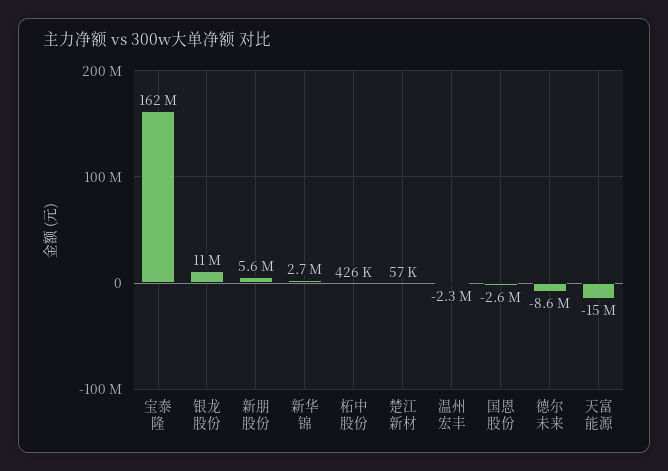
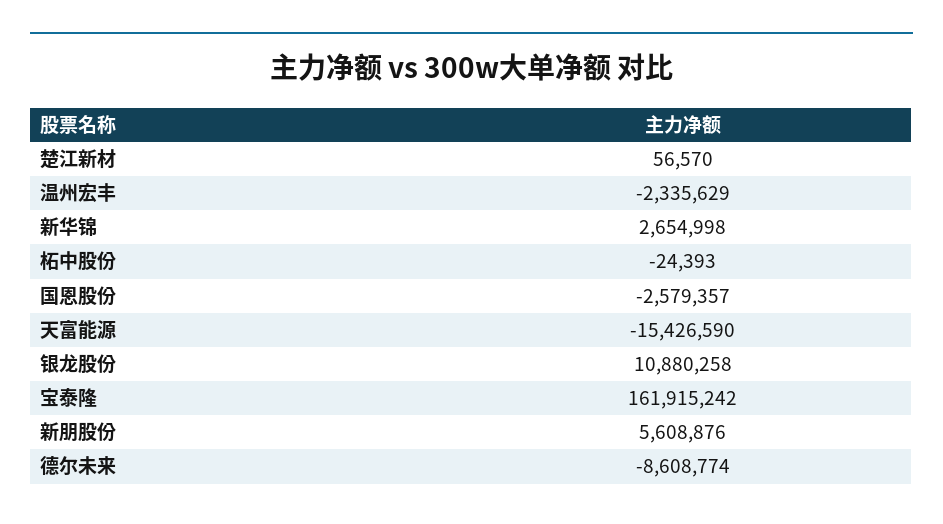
柘中股份: 426000 -> -24393

